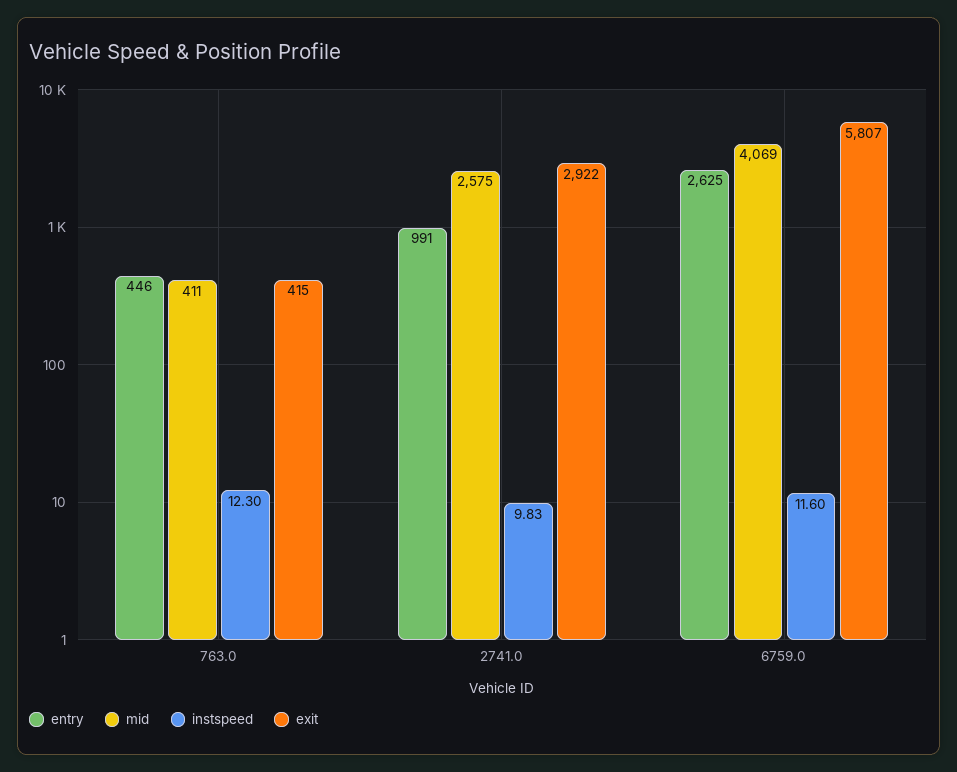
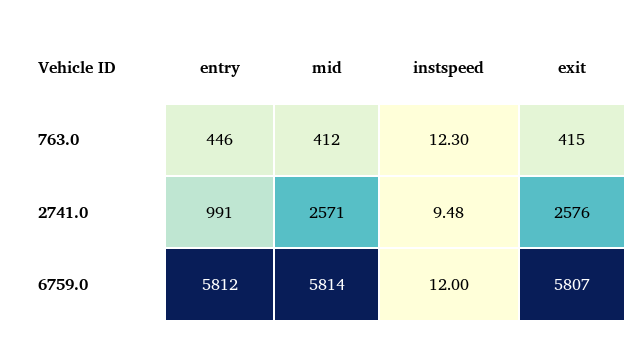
mid, 763.0: 411 -> 412
mid, 2741.0: 2575 -> 2571
instspeed, 2741.0: 9.83 -> 9.48
exit, 2741.0: 2922 -> 2576
entry, 6759.0: 2625 -> 5812
mid, 6759.0: 4069 -> 5814
instspeed, 6759.0: 11.6 -> 12

